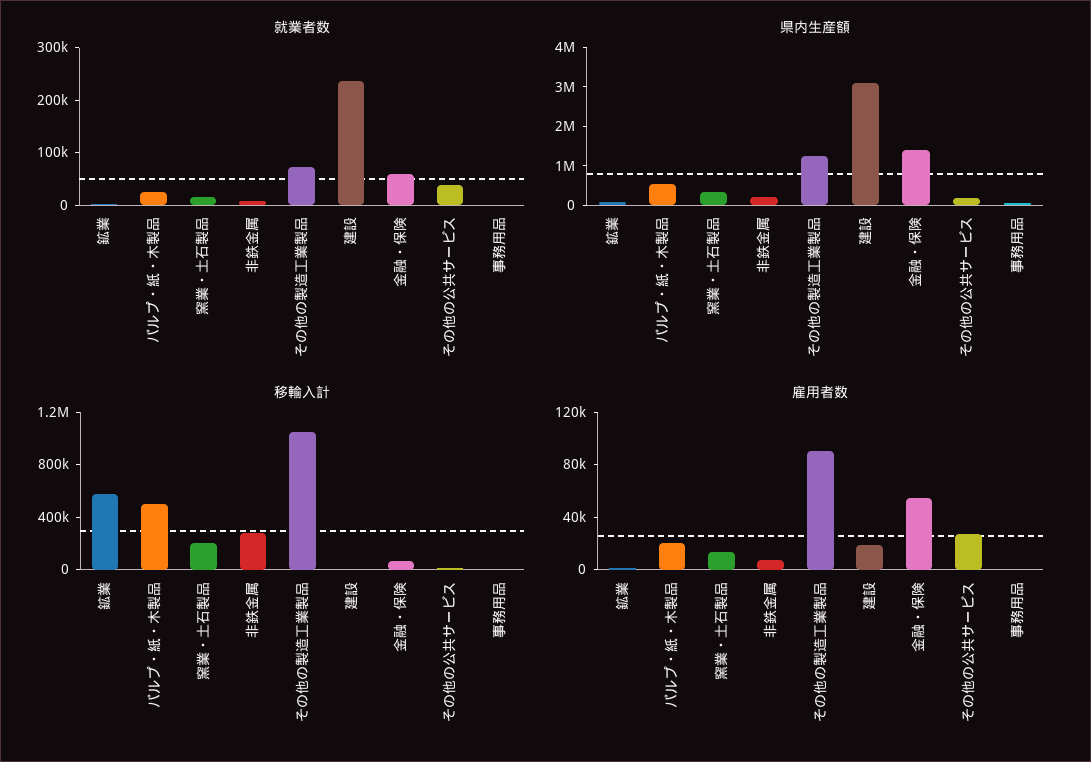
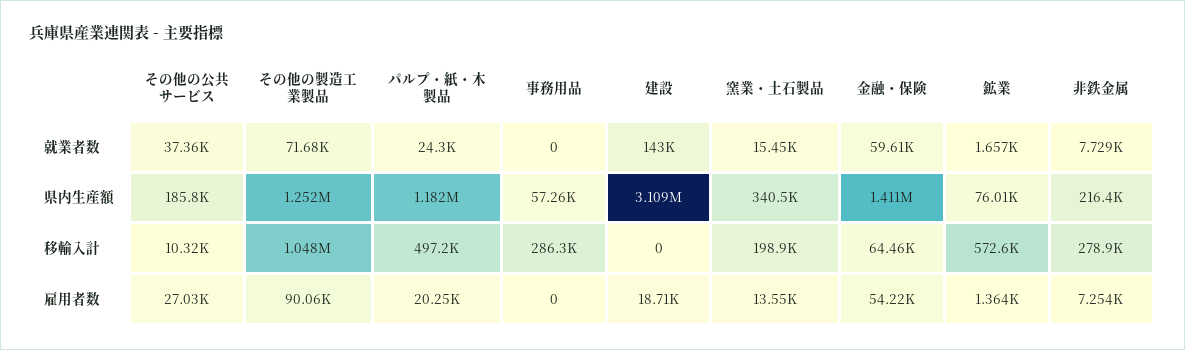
就業者数, 建設: 240000 -> 143000
県内生産額, パルプ・紙・木製品: 500000 -> 1182000
移輸入計, 事務用品: 0 -> 286300

